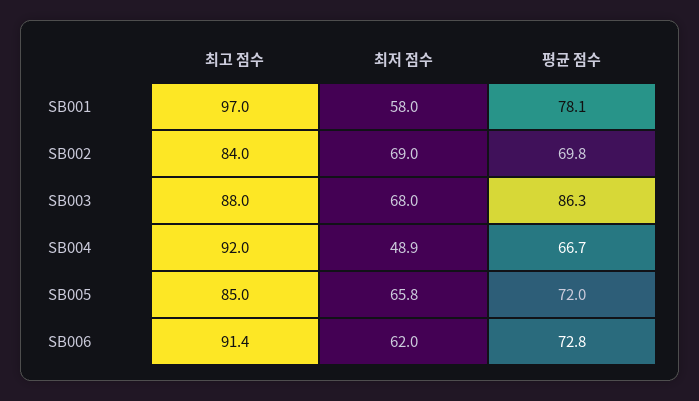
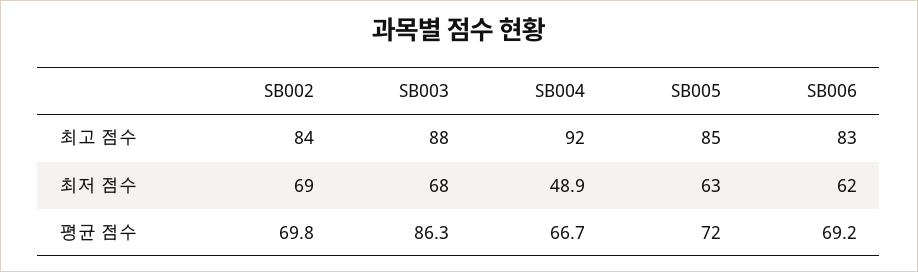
최고 점수, SB001: 97 -> none
최저 점수, SB001: 58 -> none
평균 점수, SB001: 78.1 -> none
최저 점수, SB005: 65.8 -> 63
최고 점수, SB006: 91.4 -> 83
평균 점수, SB006: 72.8 -> 69.2

